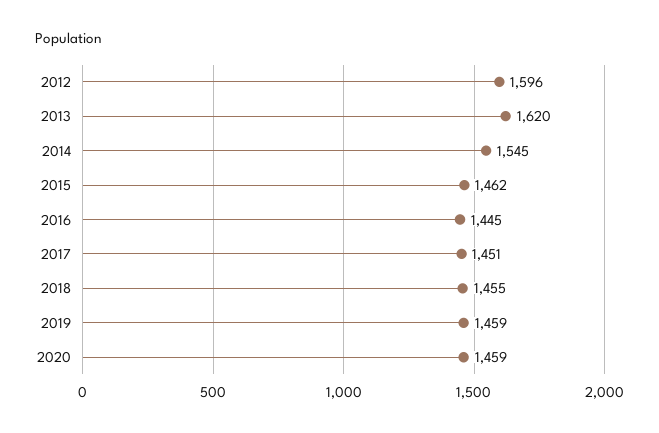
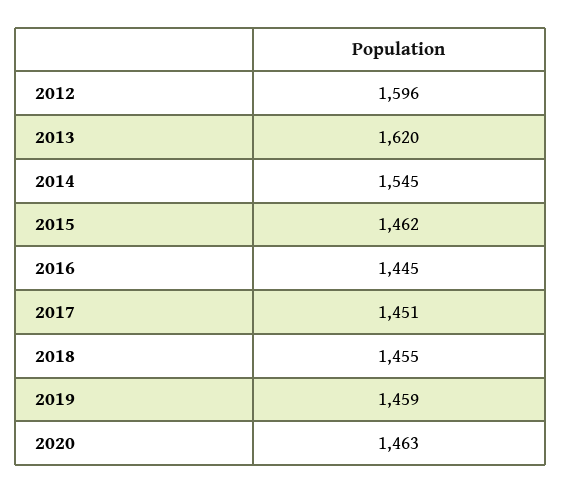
2020: 1459 -> 1463

